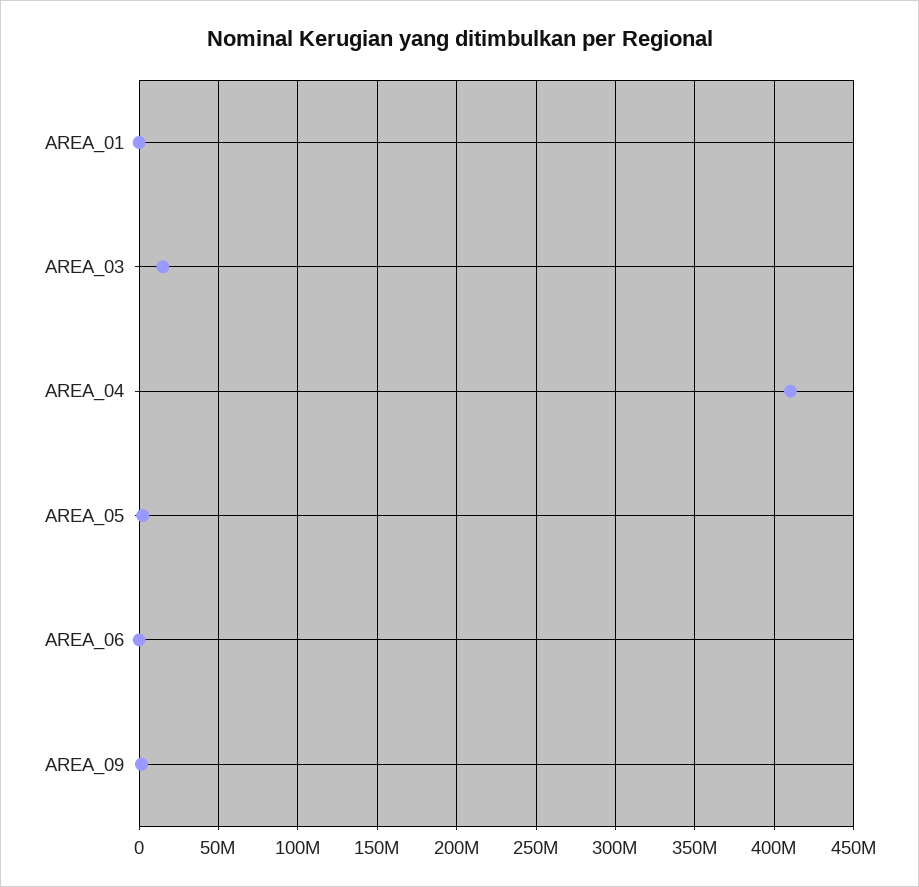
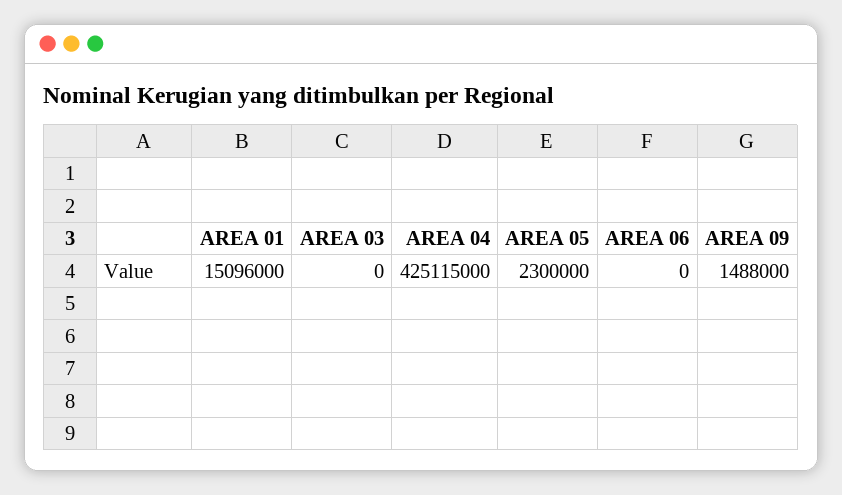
AREA_01: 0 -> 15096000
AREA_03: 15000000 -> 0
AREA_04: 410000000 -> 425115000

